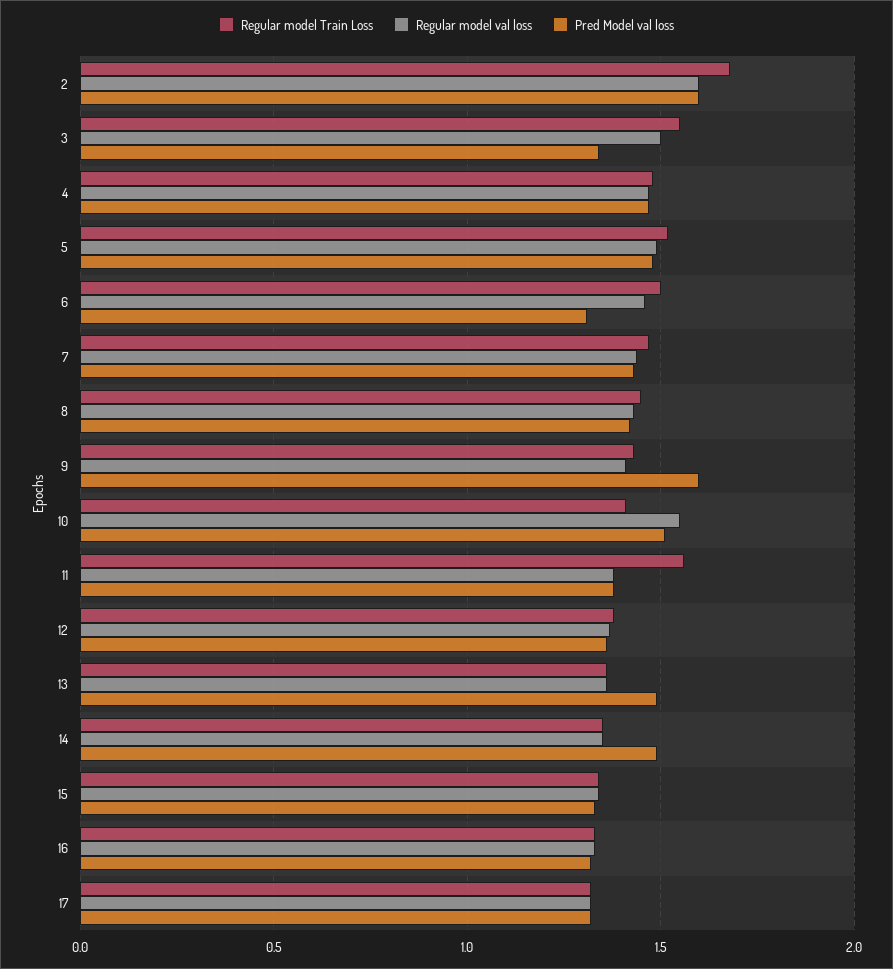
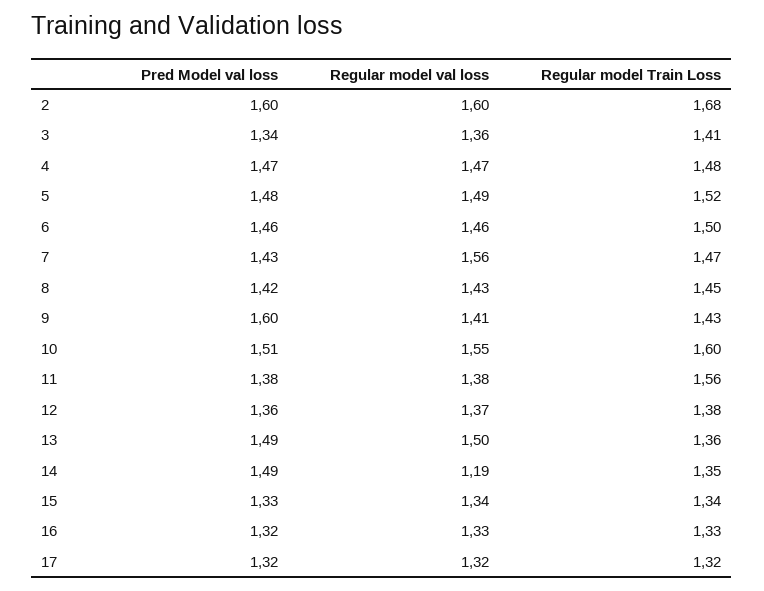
Regular model Train Loss, 3: 1.55 -> 1.41
Regular model val loss, 3: 1.5 -> 1.36
Pred Model val loss, 6: 1.3 -> 1.46
Regular model val loss, 7: 1.45 -> 1.56
Regular model Train Loss, 10: 1.4 -> 1.6
Regular model val loss, 13: 1.35 -> 1.5
Regular model val loss, 14: 1.35 -> 1.19

